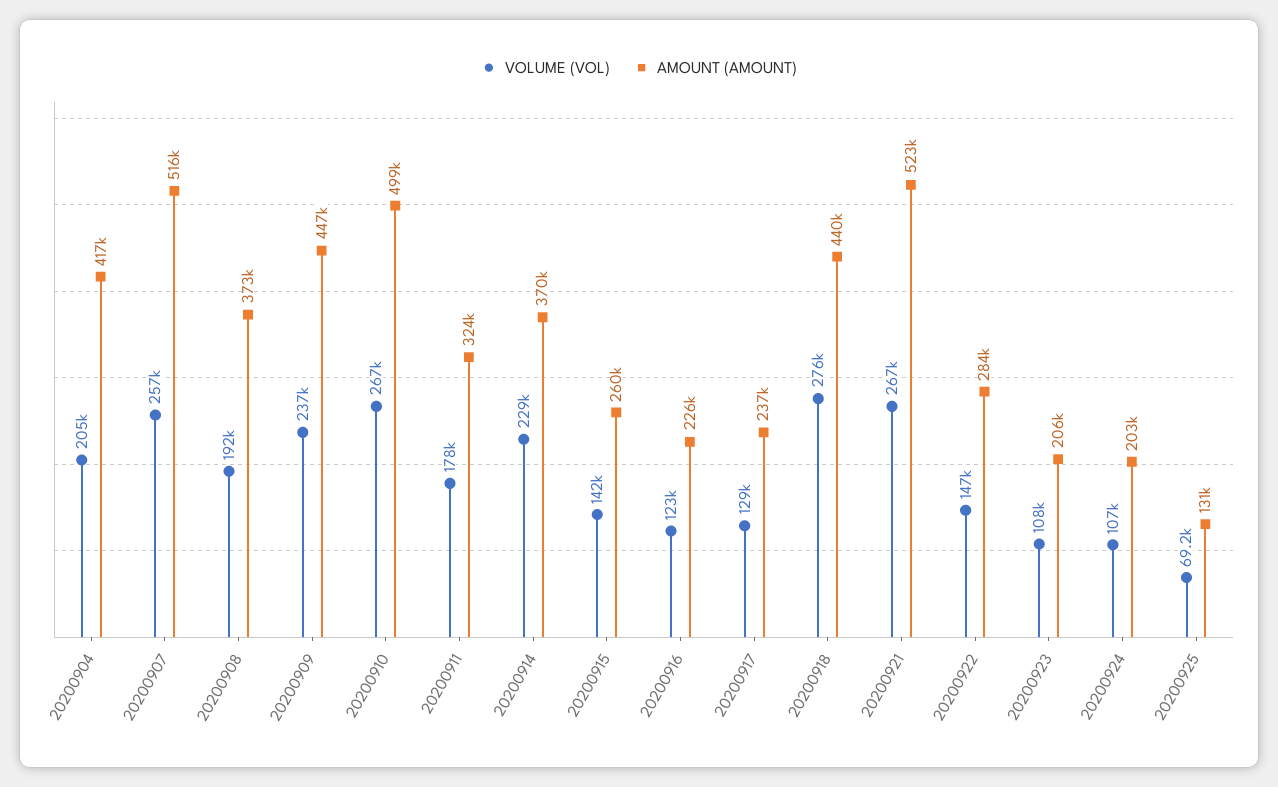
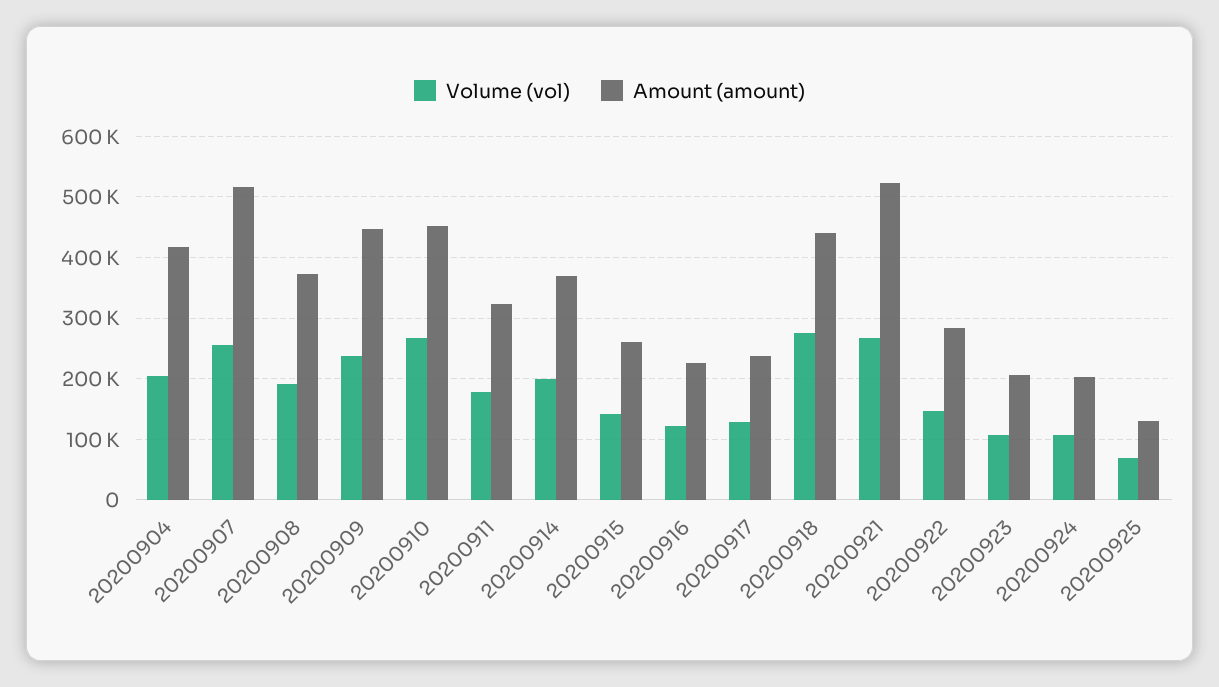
AMOUNT (AMOUNT), 20200910: 499000 -> 450000
VOLUME (VOL), 20200914: 229000 -> 200000

